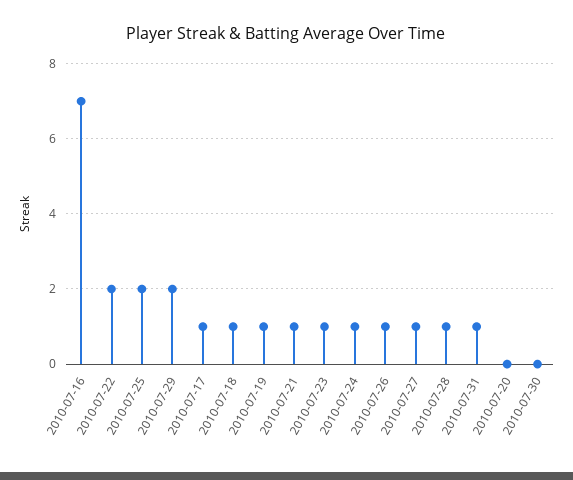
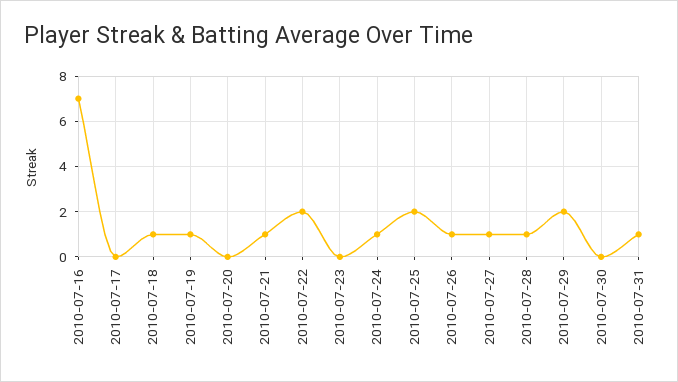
2010-07-17: 1 -> 0
2010-07-23: 1 -> 0

